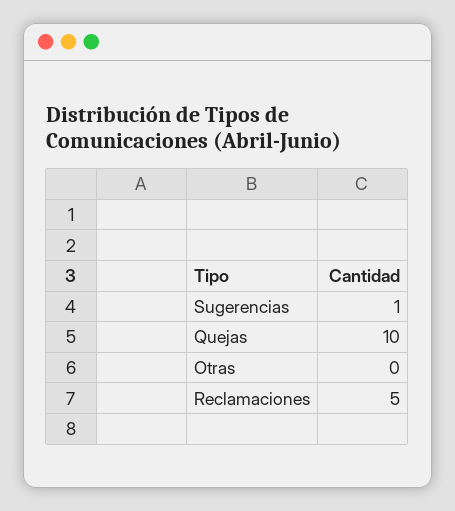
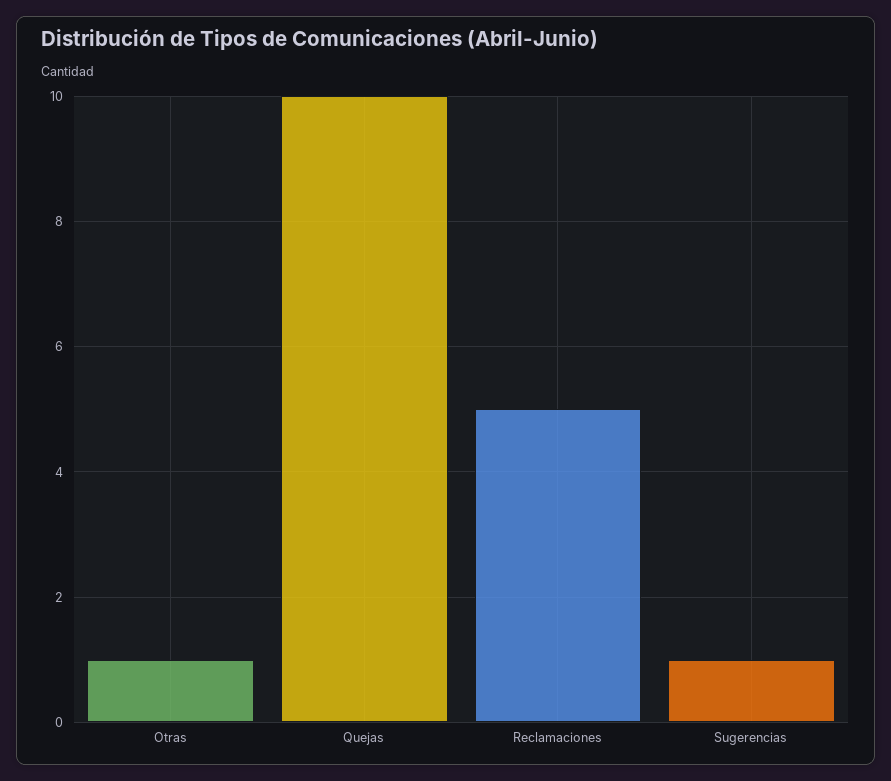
Otras: 0 -> 1

